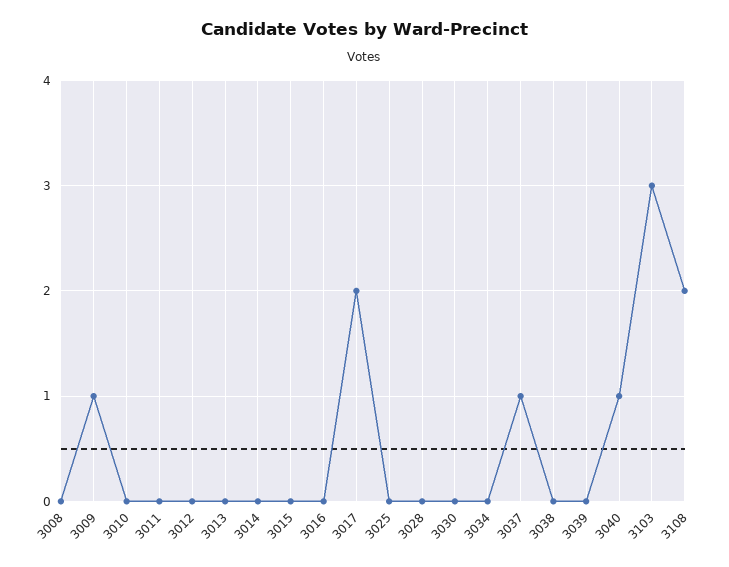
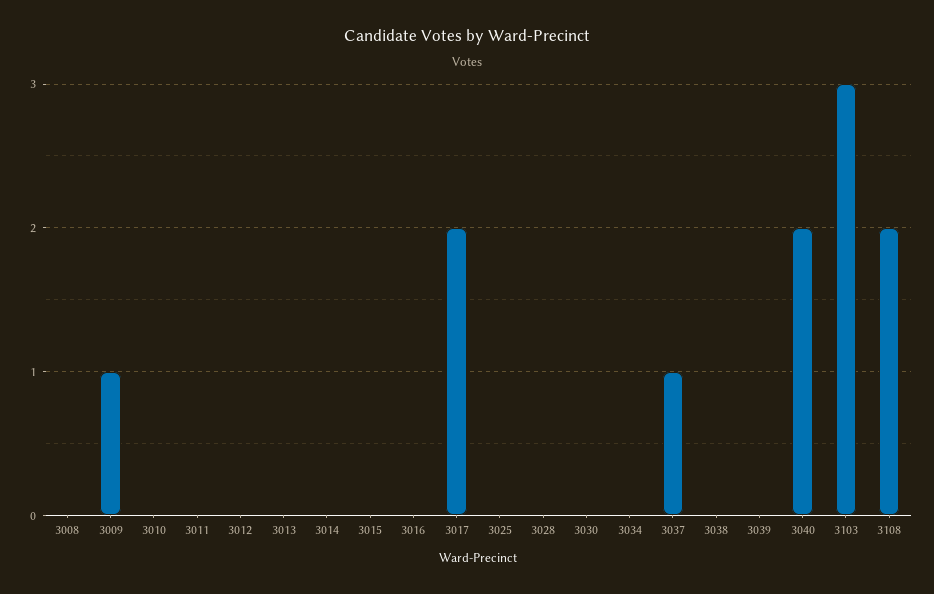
3040: 1 -> 2

